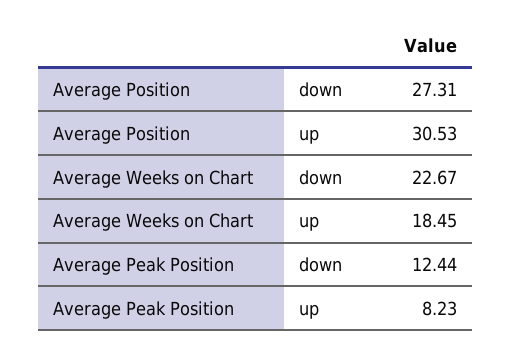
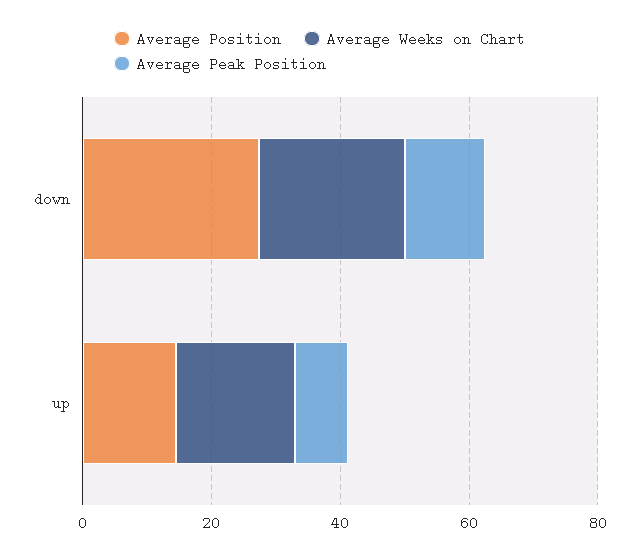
Average Position, up: 30.53 -> 15

